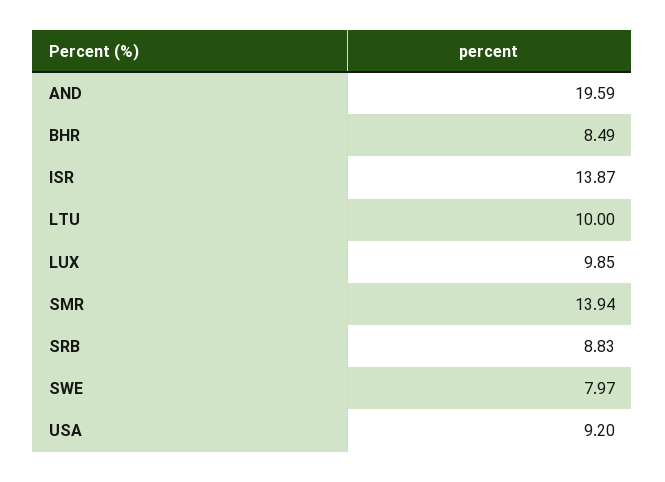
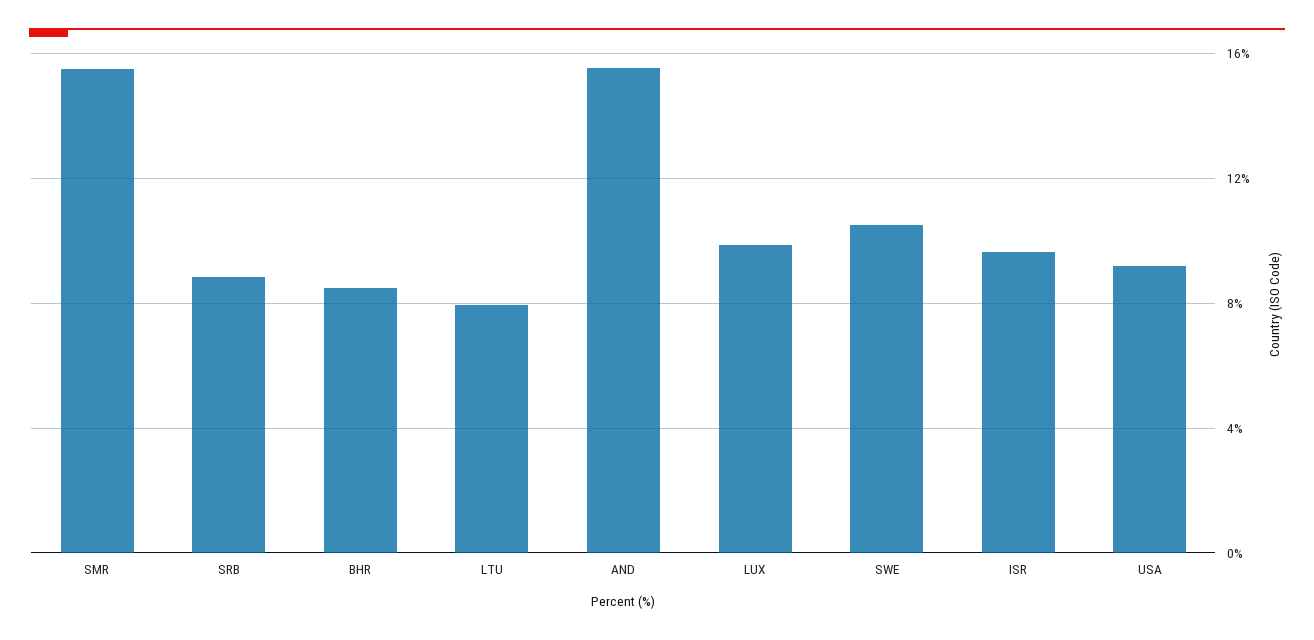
AND: 19.59 -> 15.5
ISR: 13.87 -> 9.5
LTU: 10 -> 8
SMR: 13.94 -> 15.5
SWE: 7.97 -> 10.5

